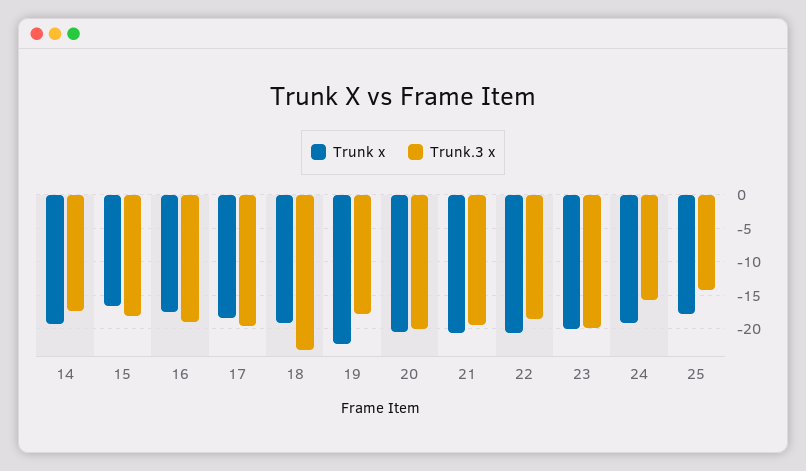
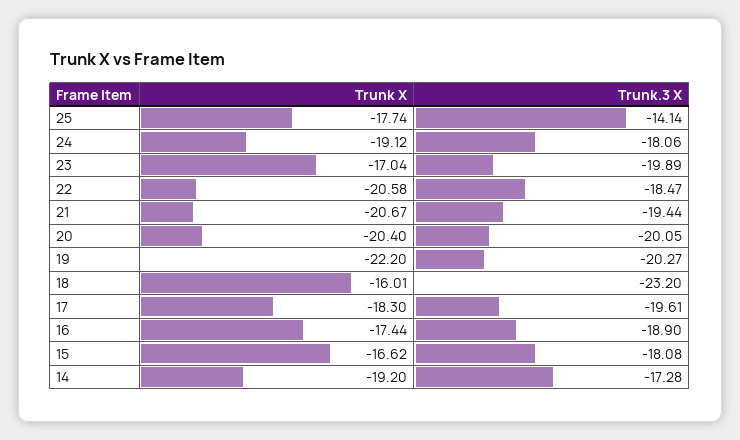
Trunk x, 18: -19 -> -16.01
Trunk.3 x, 19: -18 -> -20.27
Trunk x, 23: -20 -> -17.04
Trunk.3 x, 24: -16 -> -18.06

